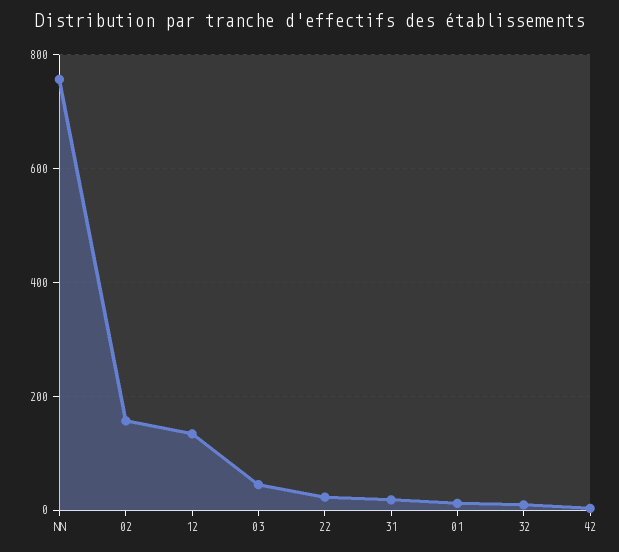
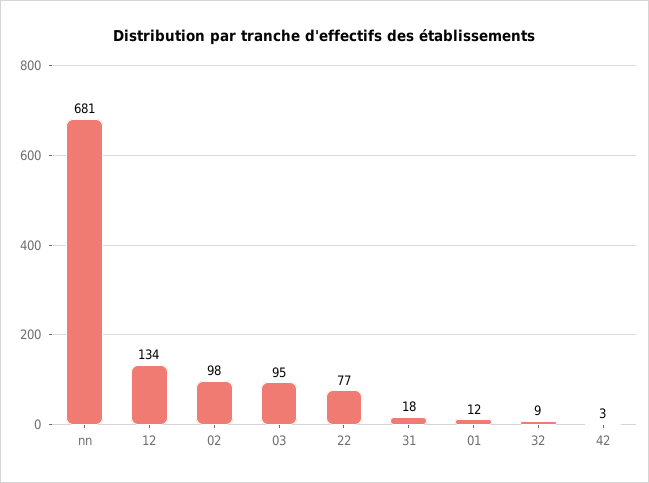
NN: 760 -> 681
02: 160 -> 98
03: 40 -> 95
22: 20 -> 77

